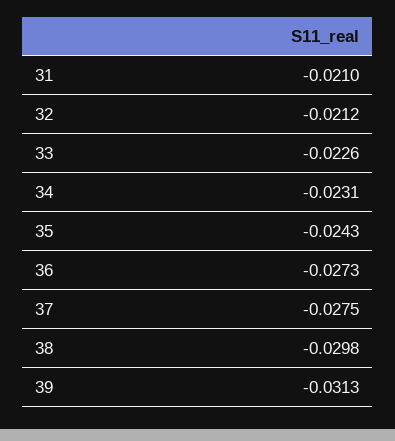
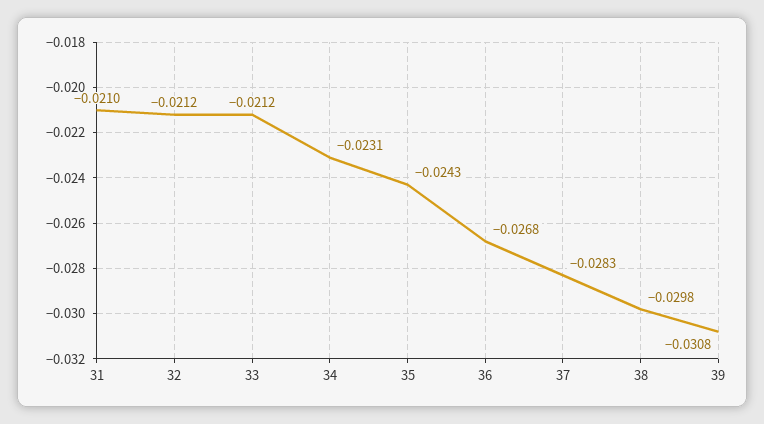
33: -0.0226 -> -0.0212
36: -0.0273 -> -0.0268
37: -0.0275 -> -0.0283
39: -0.0313 -> -0.0308

